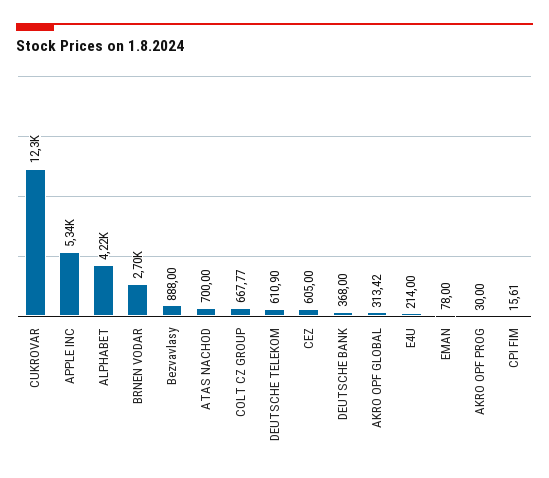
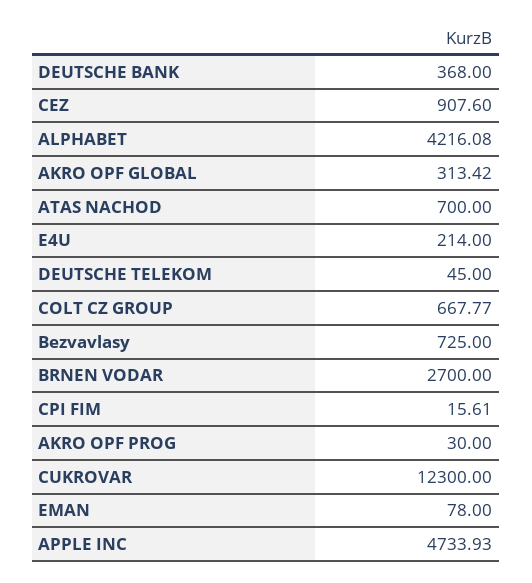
APPLE INC: 5340 -> 4733.93
Bezvavlasy: 888 -> 725
DEUTSCHE TELEKOM: 610.9 -> 45
CEZ: 605 -> 907.6

